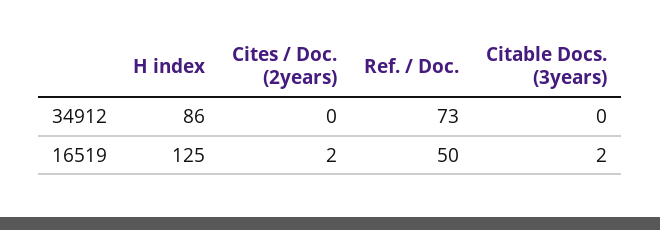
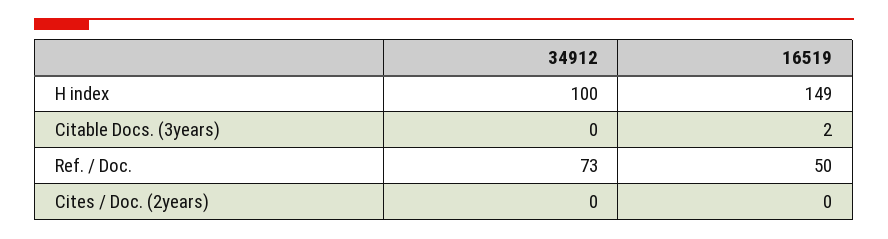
H index, 34912: 86 -> 100
H index, 16519: 125 -> 149
Cites / Doc. (2years), 16519: 2 -> 0

